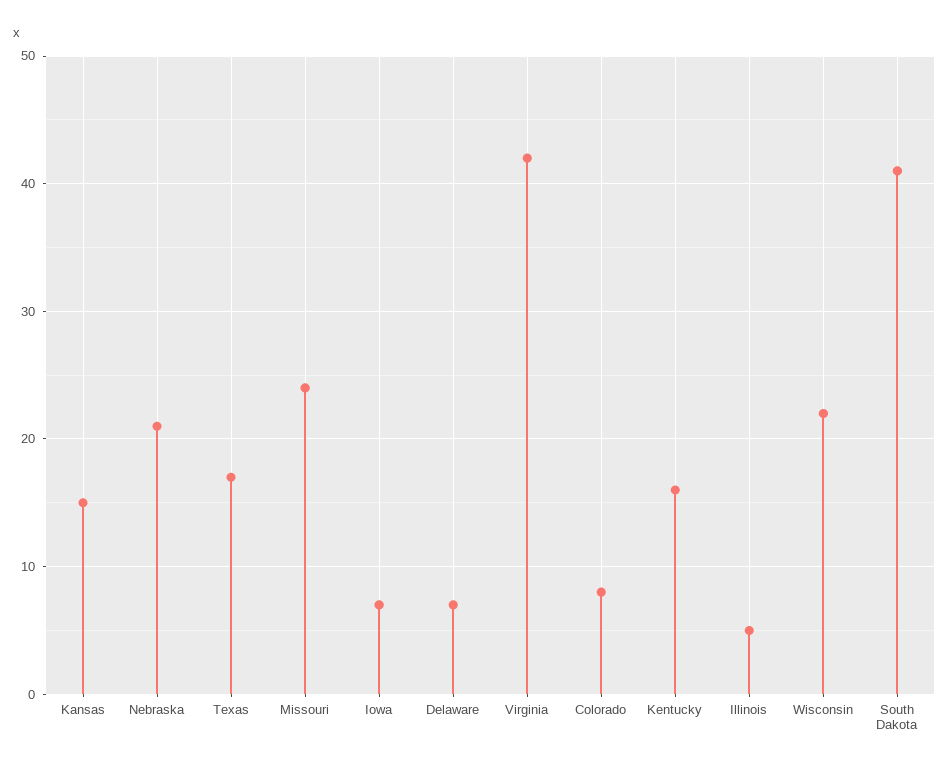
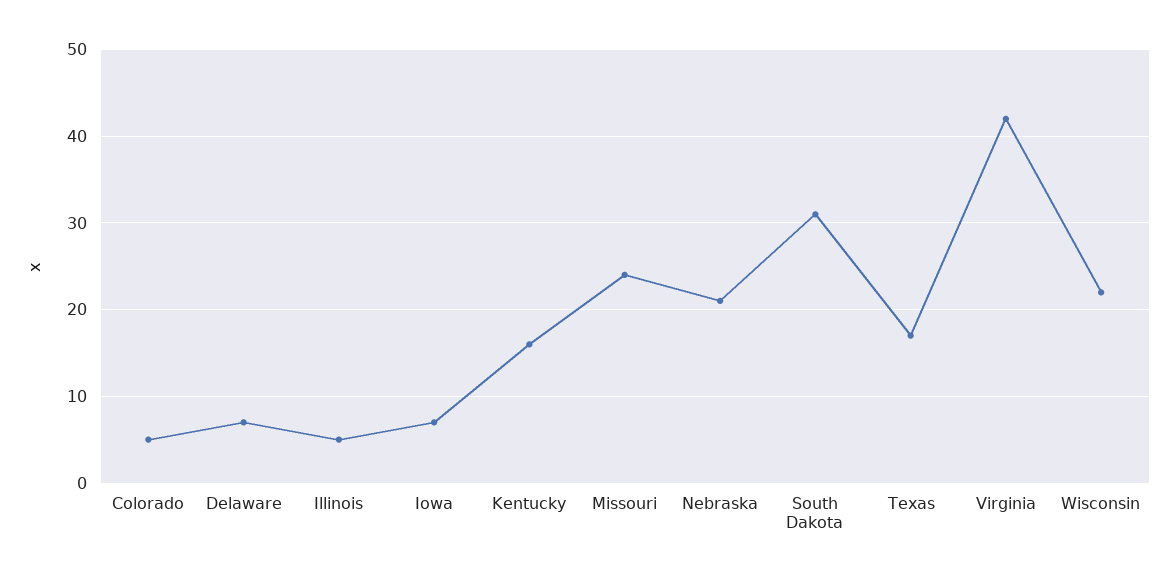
Kansas: 15 -> none
Colorado: 8 -> 5
South Dakota: 41 -> 31

